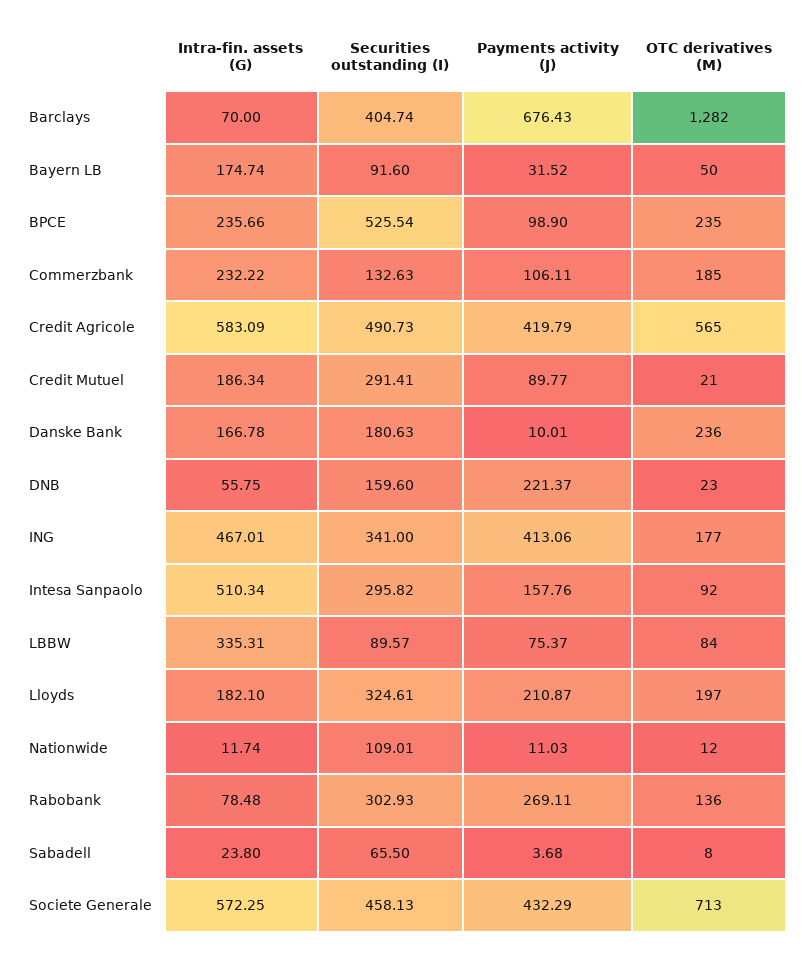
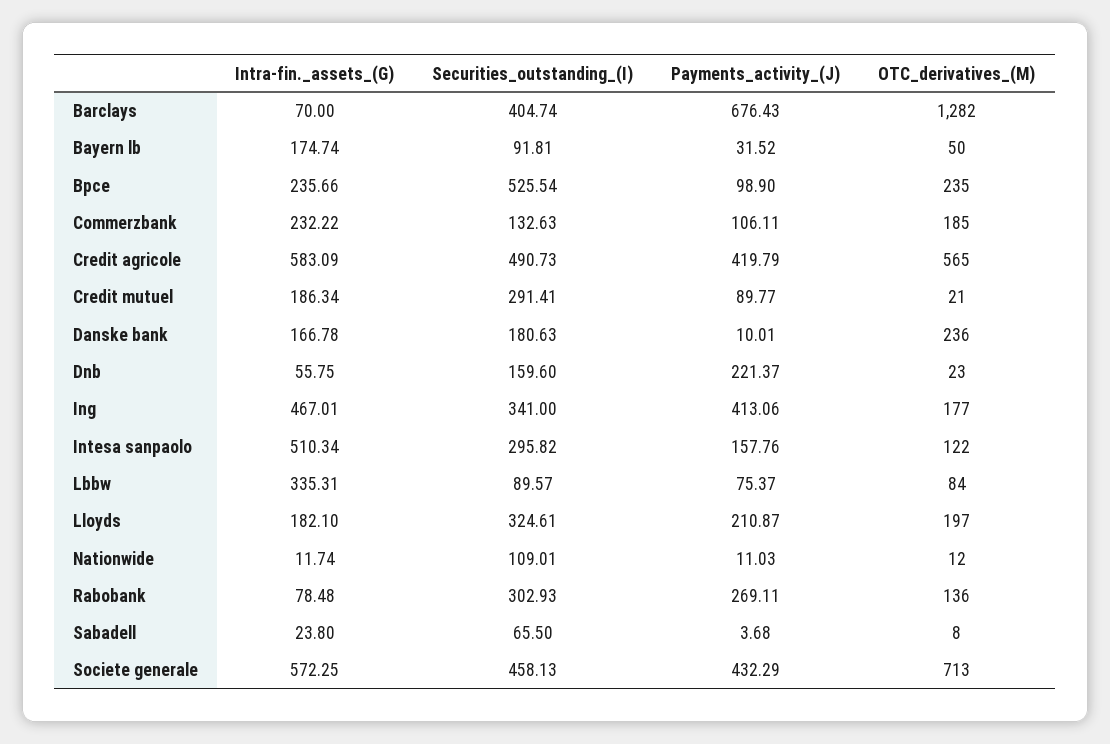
Securities outstanding (I), Bayern LB: 91.6 -> 91.81
OTC derivatives (M), Intesa Sanpaolo: 92 -> 122

